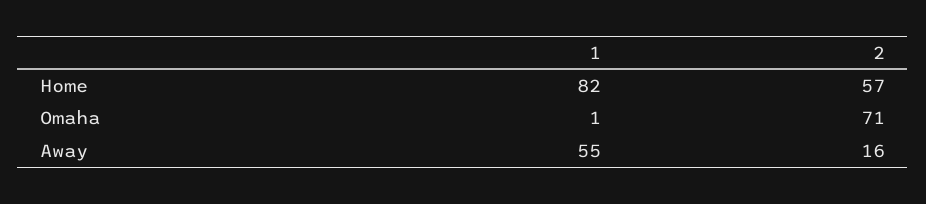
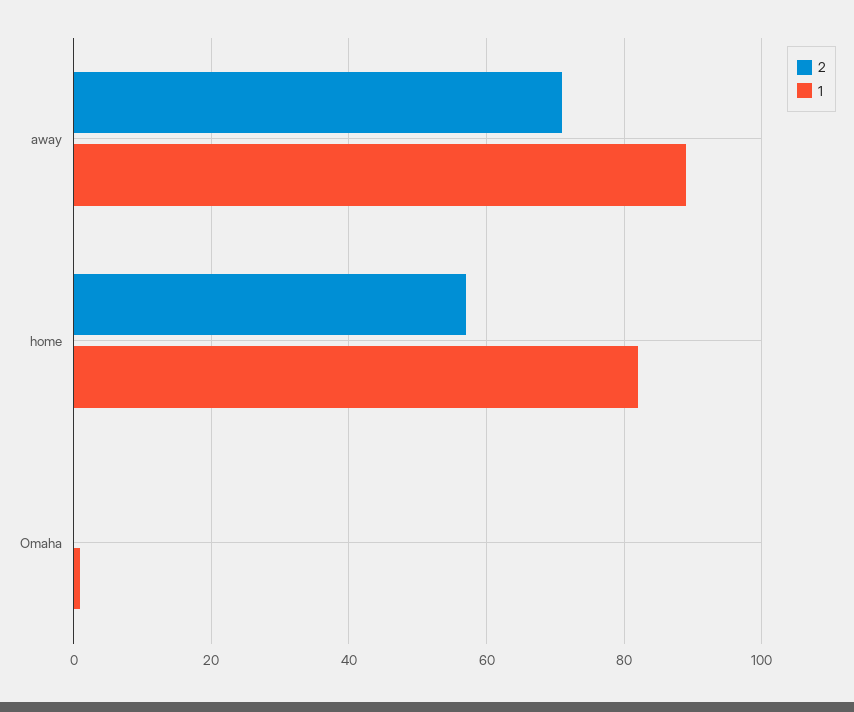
2, Omaha: 71 -> 0
1, Away: 55 -> 90
2, Away: 16 -> 70

